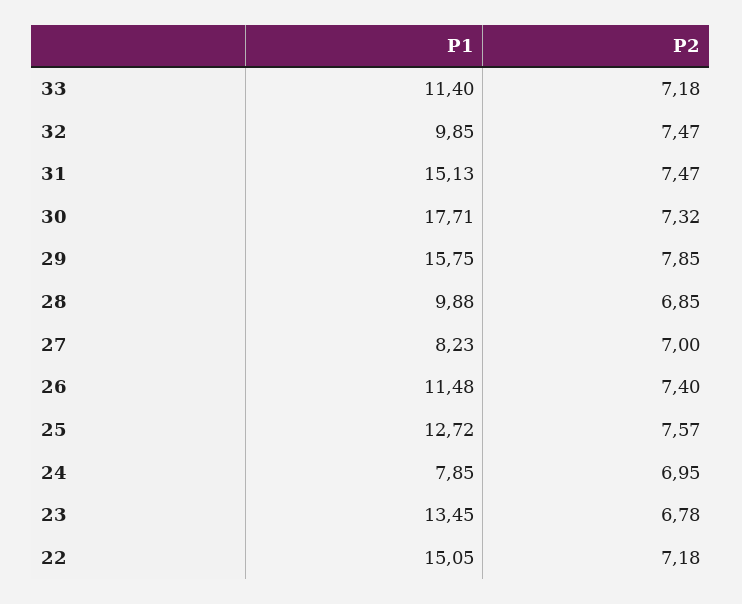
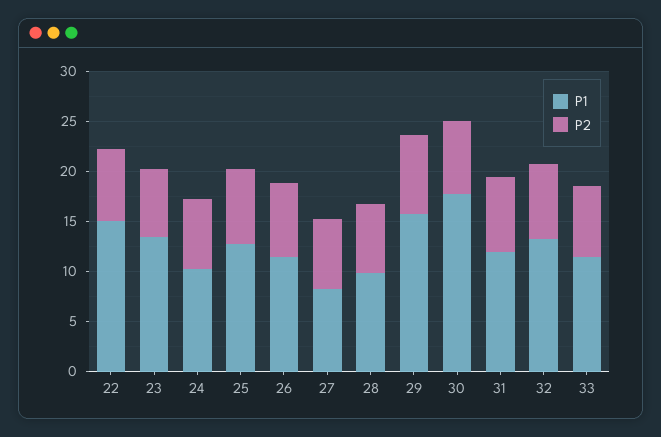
P1, 32: 9.85 -> 13
P1, 31: 15.13 -> 12
P1, 24: 7.85 -> 10

